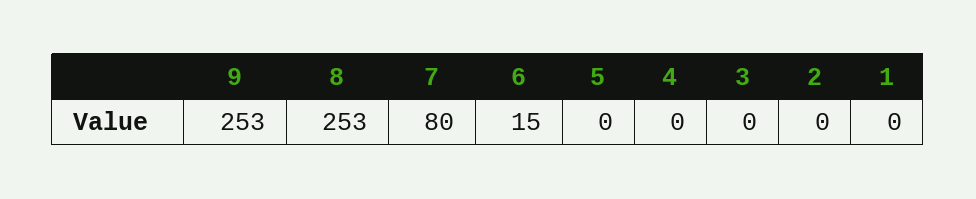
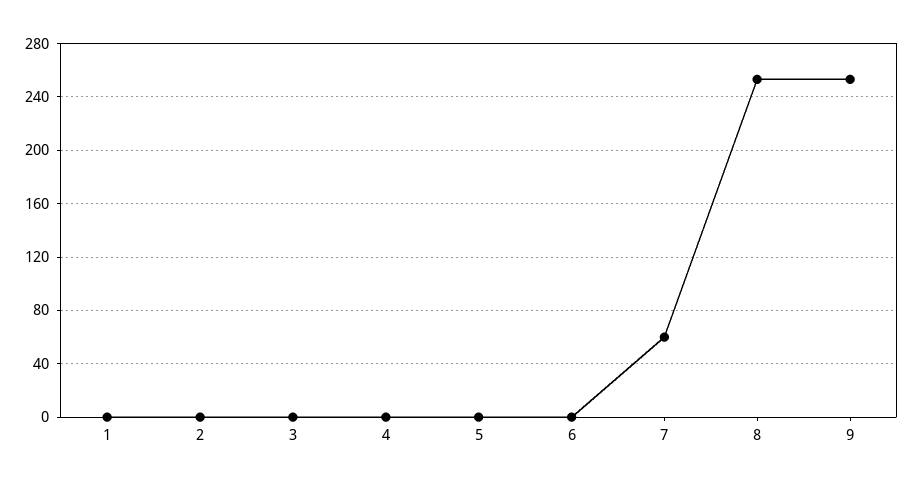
7: 80 -> 60
6: 15 -> 0

